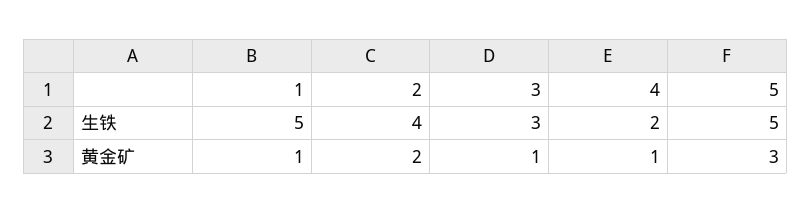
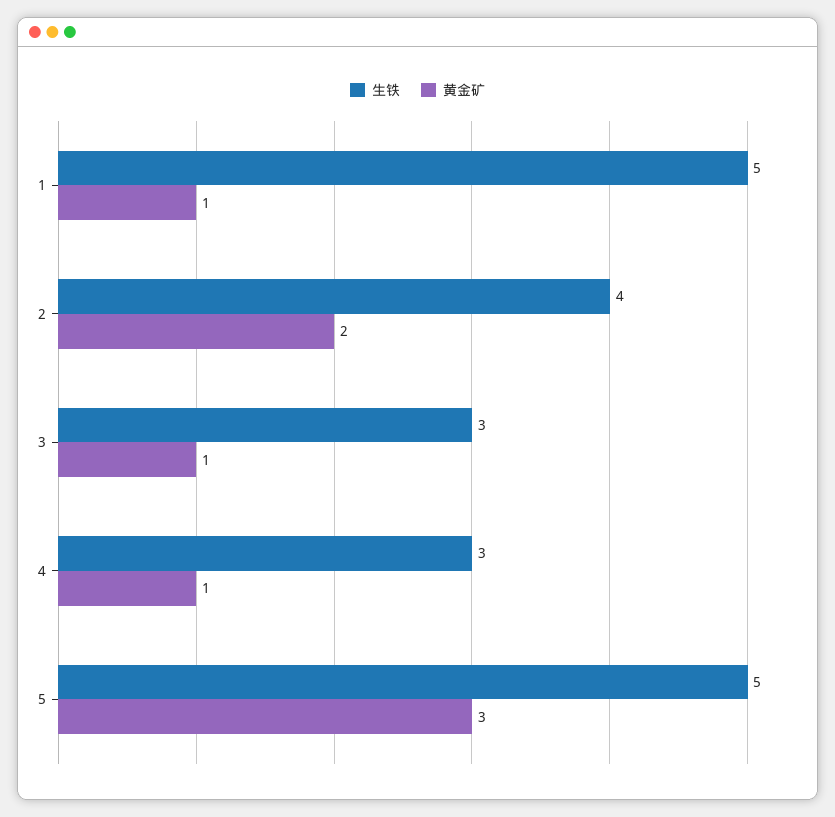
生铁, 4: 2 -> 3

